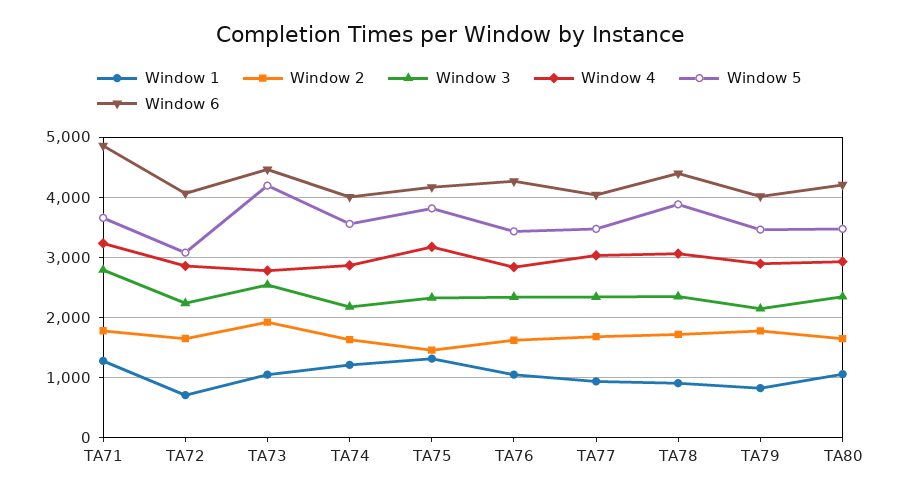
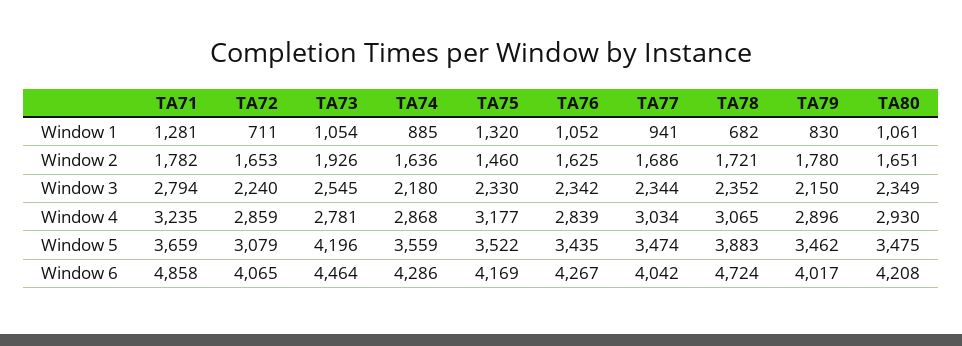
Window 1, TA74: 1200 -> 885
Window 6, TA74: 4000 -> 4286
Window 5, TA75: 3800 -> 3522
Window 1, TA78: 900 -> 682
Window 6, TA78: 4400 -> 4724

